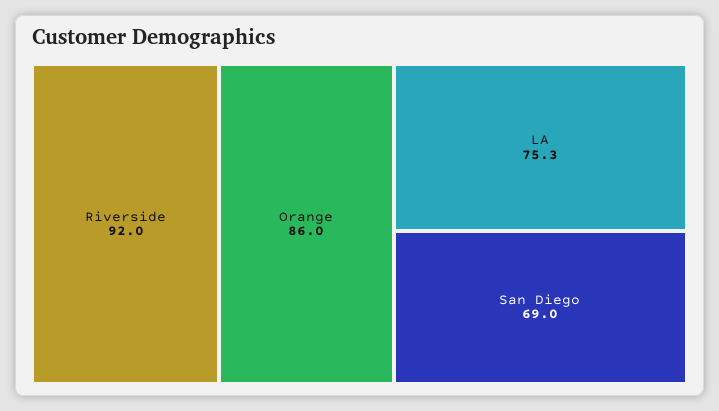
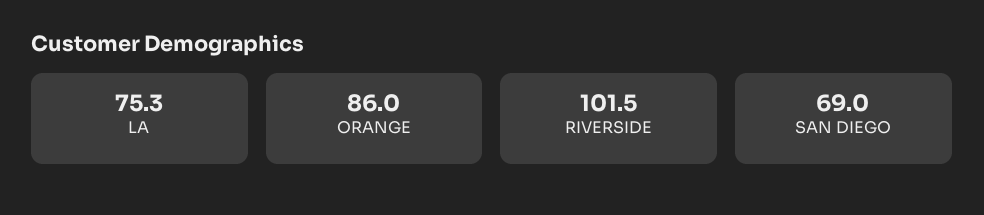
Riverside: 92 -> 101.5

